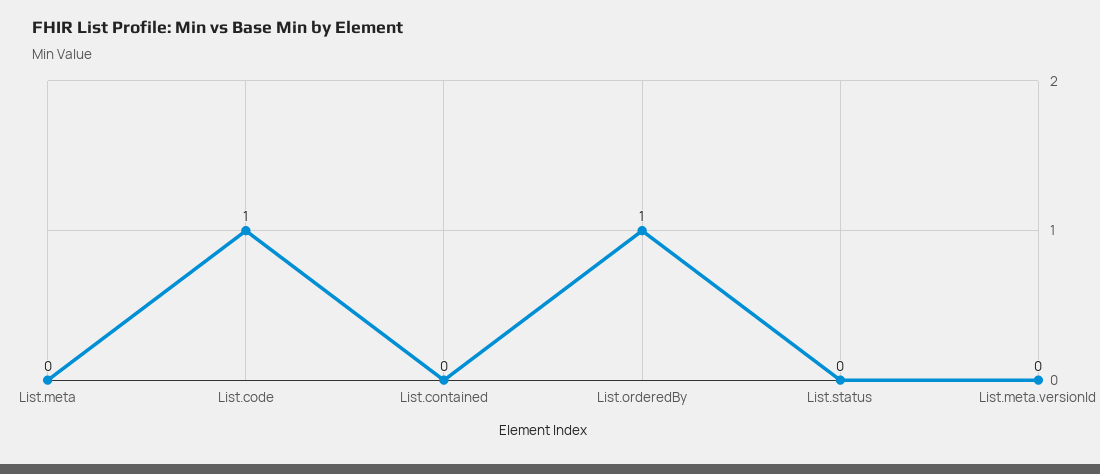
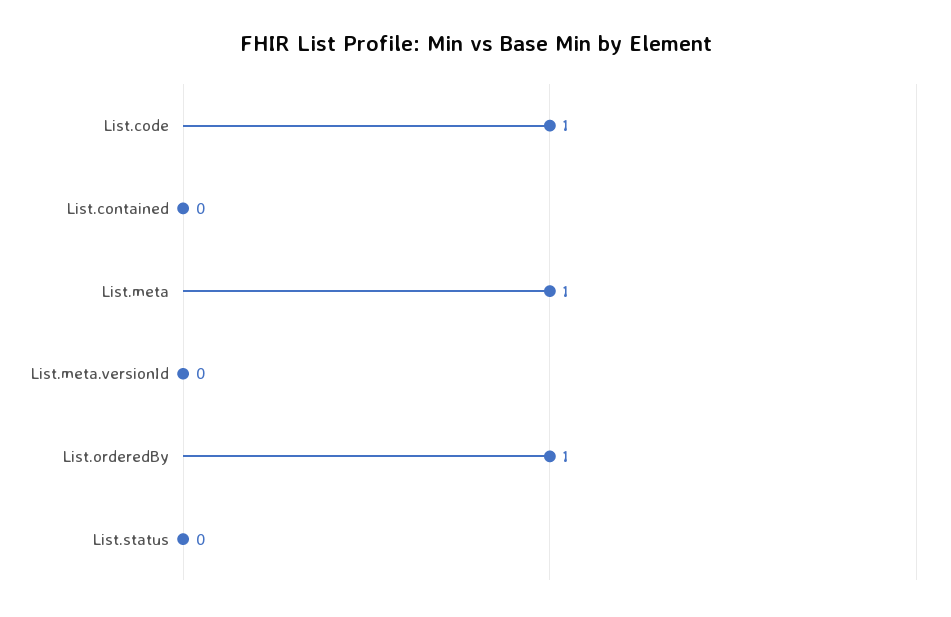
List.meta: 0 -> 1

